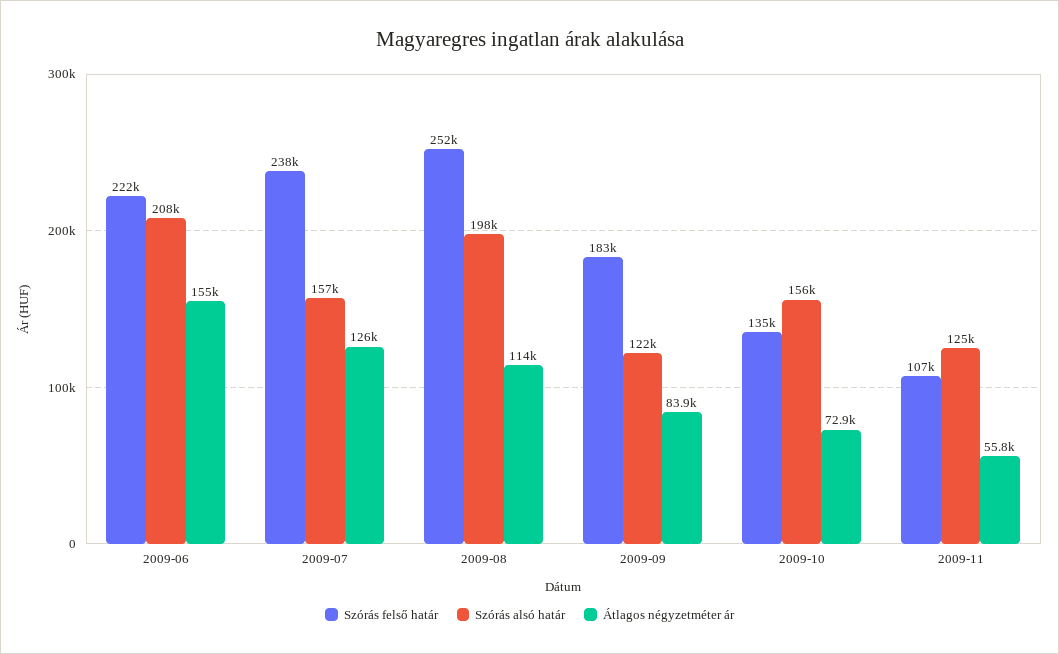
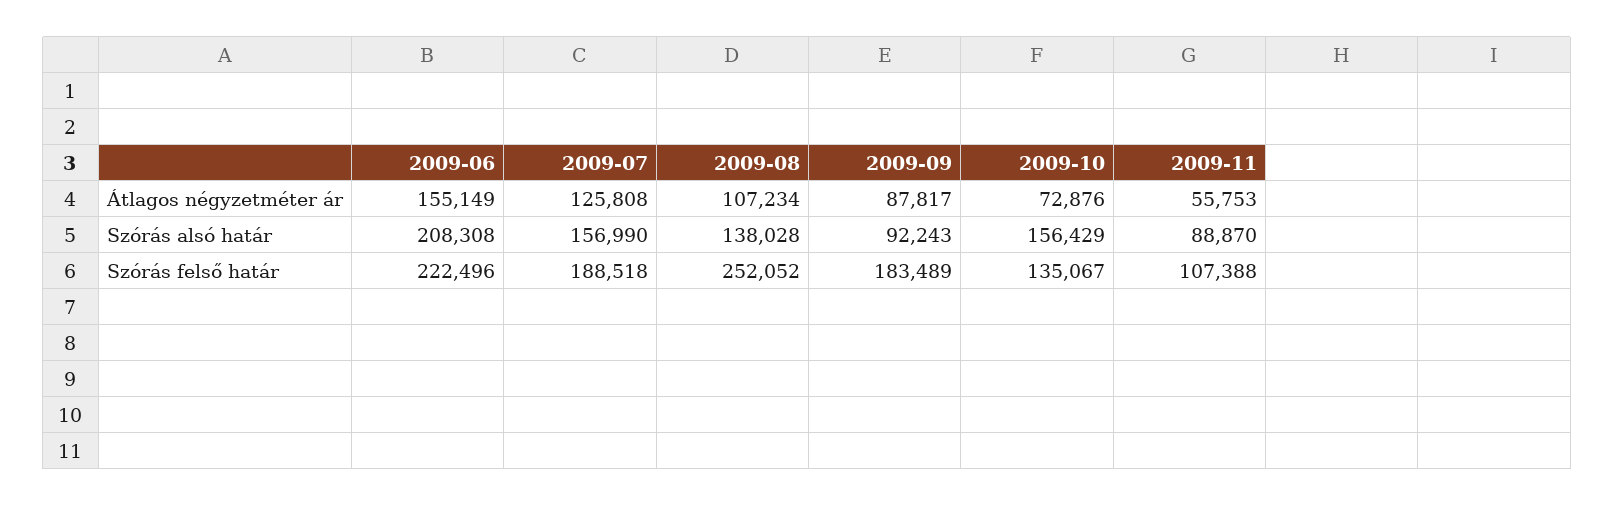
Szórás felső határ, 2009-07: 238000 -> 188518
Szórás alsó határ, 2009-08: 198000 -> 138028
Átlagos négyzetméter ár, 2009-08: 114000 -> 107234
Szórás alsó határ, 2009-09: 122000 -> 92243
Átlagos négyzetméter ár, 2009-09: 83900 -> 87817
Szórás alsó határ, 2009-11: 125000 -> 88870

